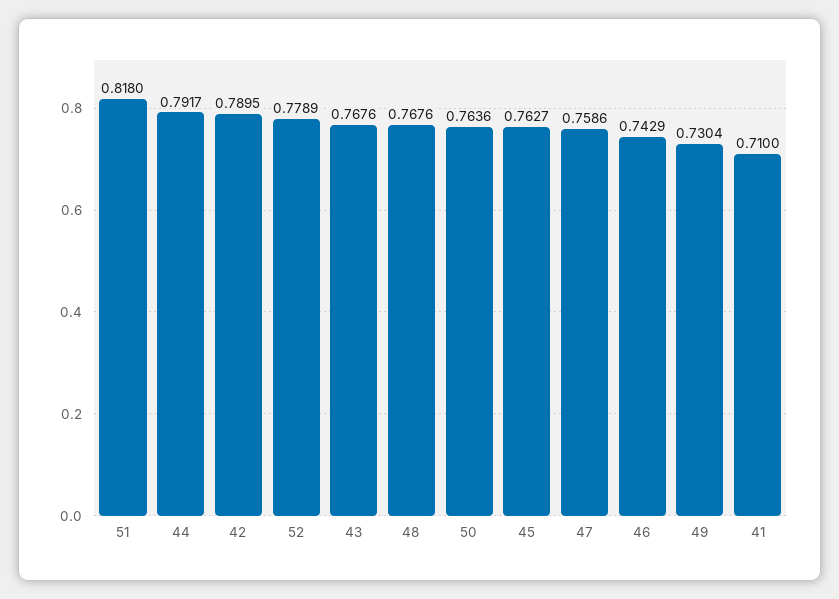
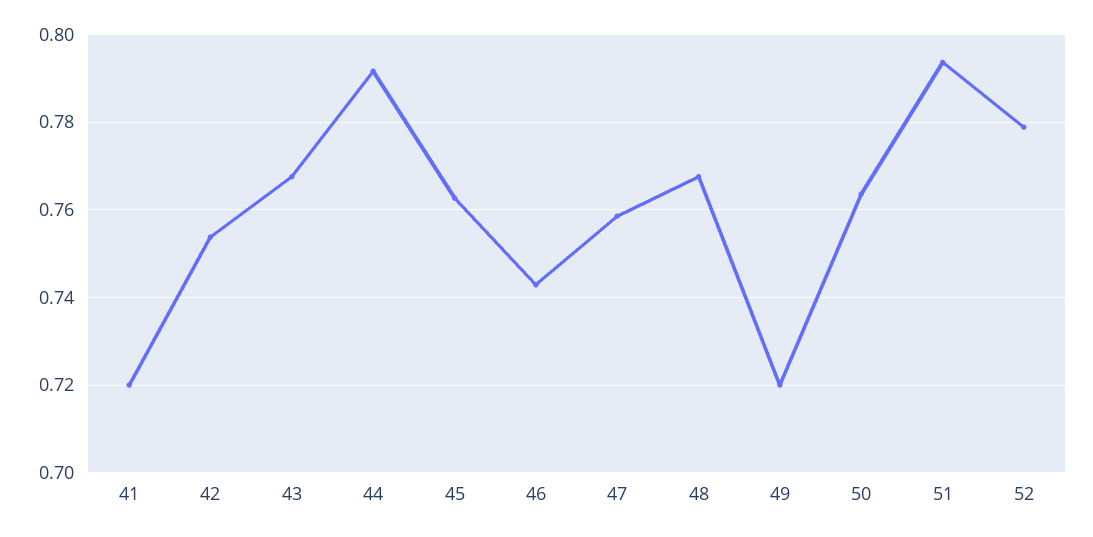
51: 0.818 -> 0.794
42: 0.7895 -> 0.754
49: 0.7304 -> 0.72
41: 0.71 -> 0.72

